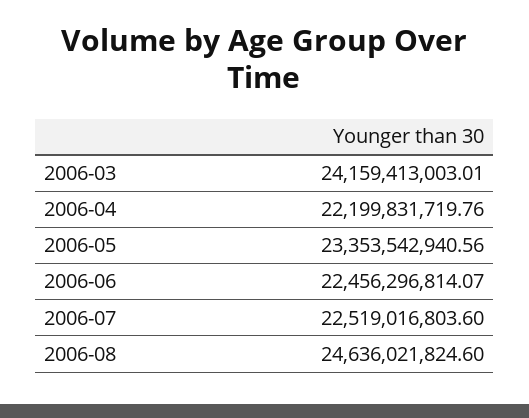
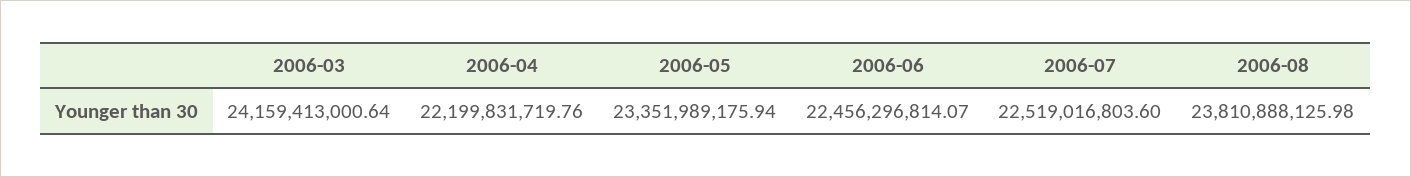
2006-03: 24159413003.01 -> 24159413000.64
2006-05: 23353542940.56 -> 23351989175.94
2006-08: 24636021824.6 -> 23810888125.98

